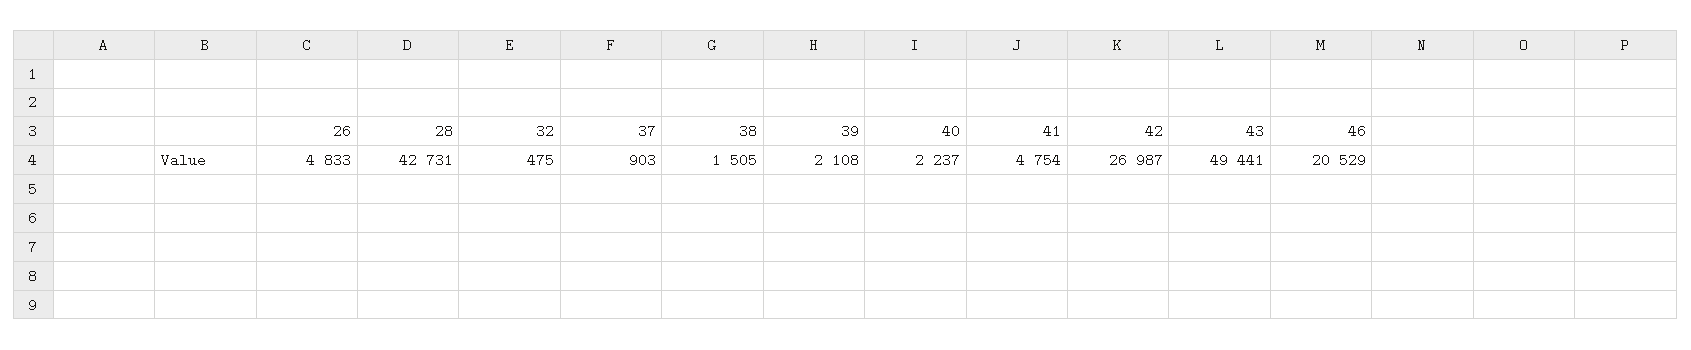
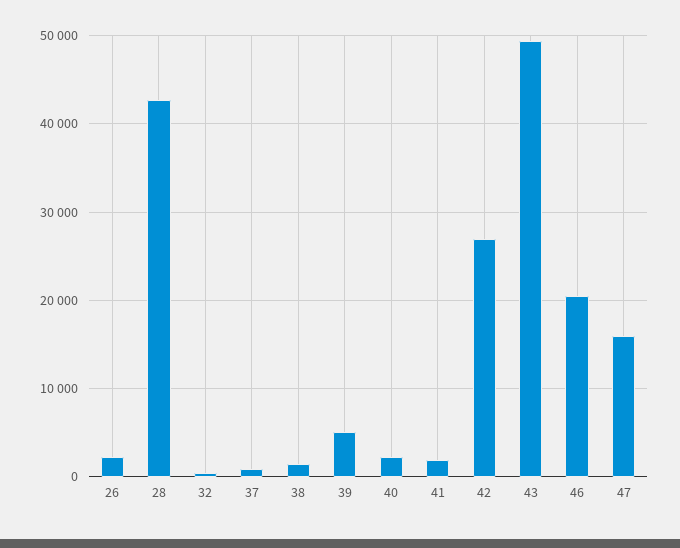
26: 4833 -> 2000
39: 2108 -> 5000
41: 4754 -> 2000
47: none -> 16000

